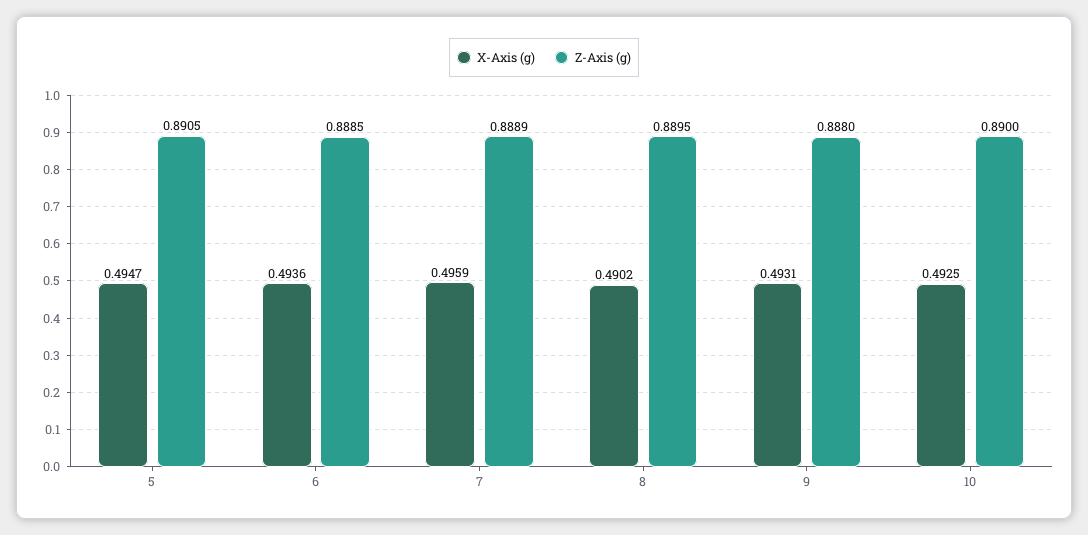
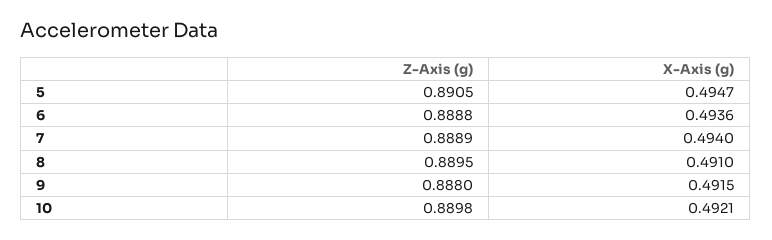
Z-Axis (g), 6: 0.8885 -> 0.8888
X-Axis (g), 7: 0.4959 -> 0.494
X-Axis (g), 8: 0.4902 -> 0.491
X-Axis (g), 9: 0.4931 -> 0.4915
X-Axis (g), 10: 0.4925 -> 0.4921
Z-Axis (g), 10: 0.89 -> 0.8898

